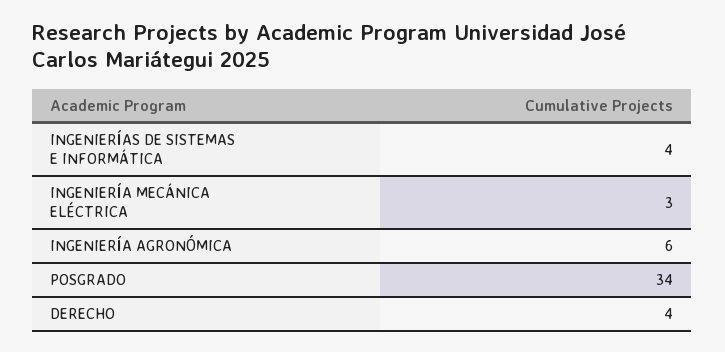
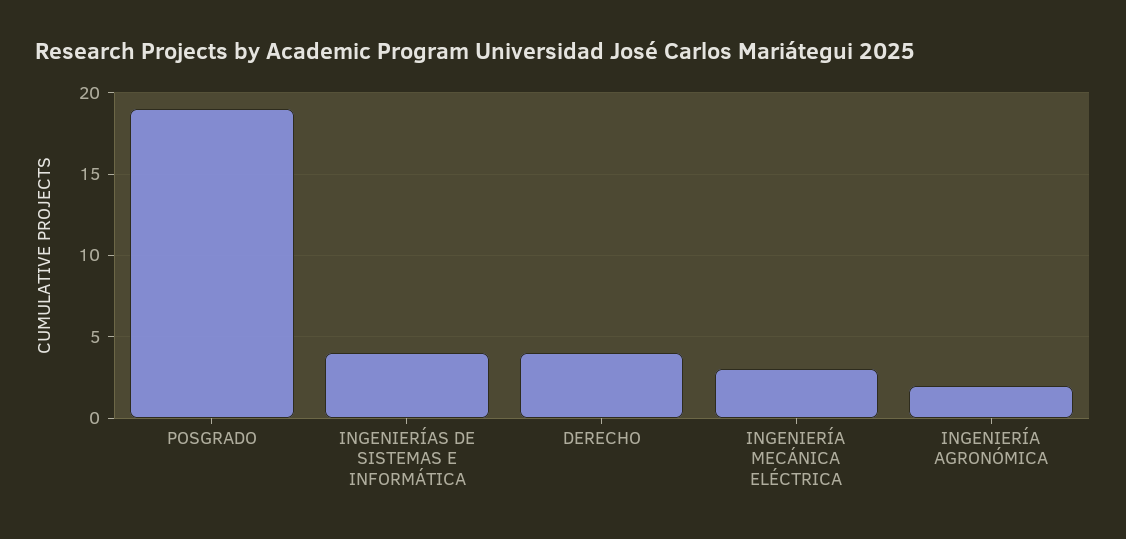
INGENIERÍA AGRONÓMICA: 6 -> 2
POSGRADO: 34 -> 19

